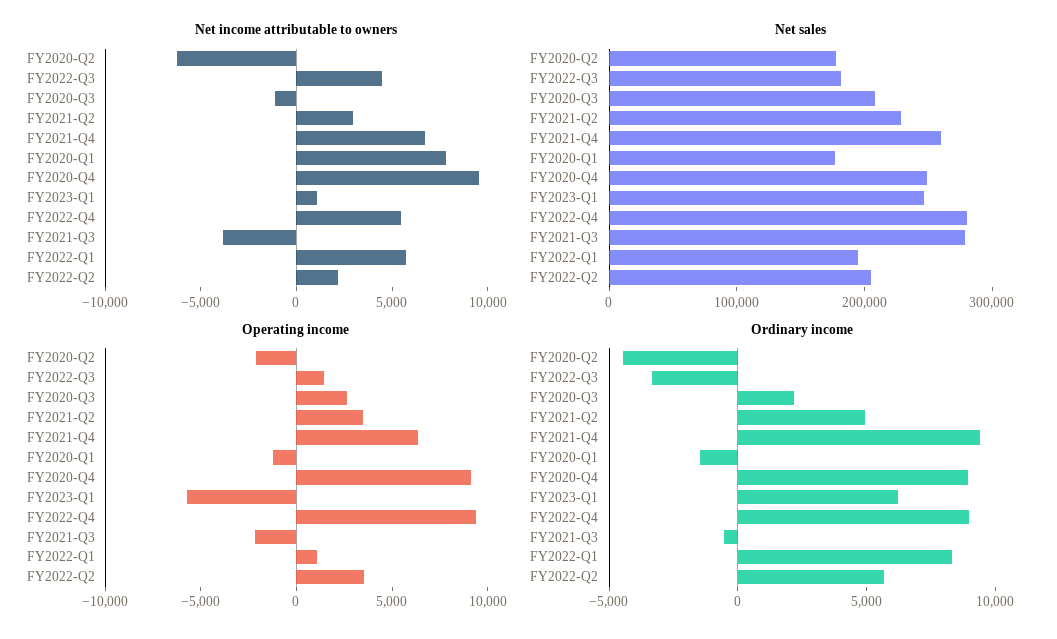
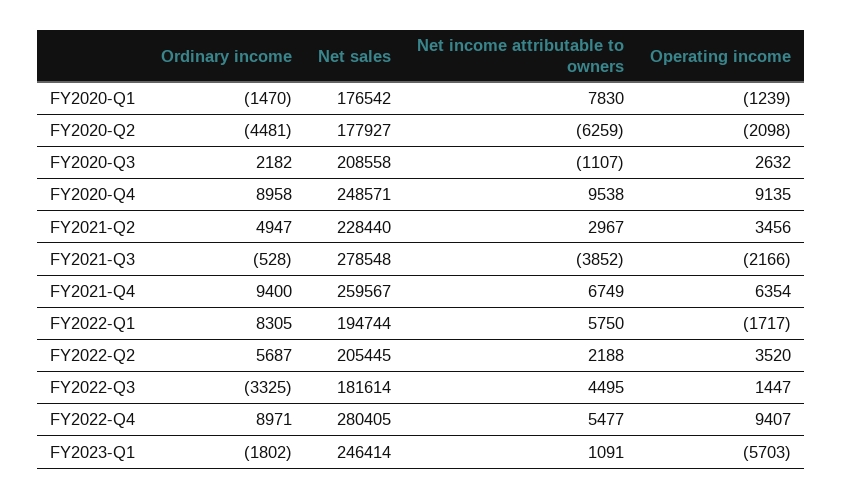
Operating income, FY2022-Q1: 1000 -> -1717
Ordinary income, FY2023-Q1: 6000 -> -1802

